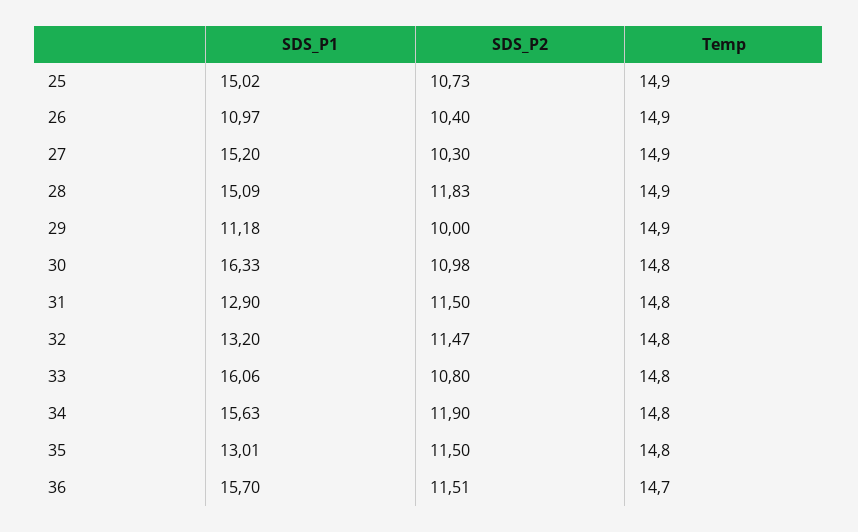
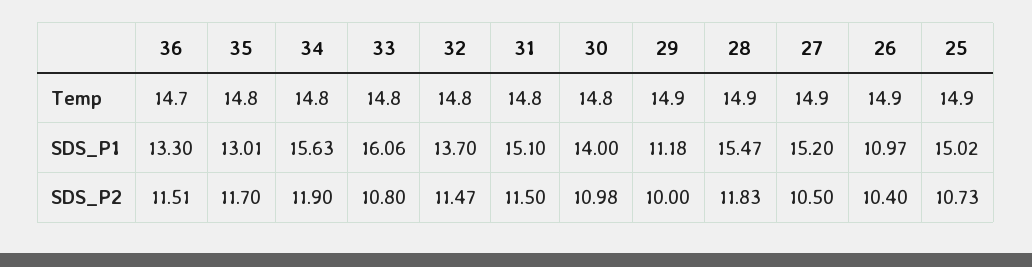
SDS_P2, 27: 10.3 -> 10.5
SDS_P1, 28: 15.09 -> 15.47
SDS_P1, 30: 16.33 -> 14
SDS_P1, 31: 12.9 -> 15.1
SDS_P1, 32: 13.2 -> 13.7
SDS_P2, 35: 11.5 -> 11.7
SDS_P1, 36: 15.7 -> 13.3

